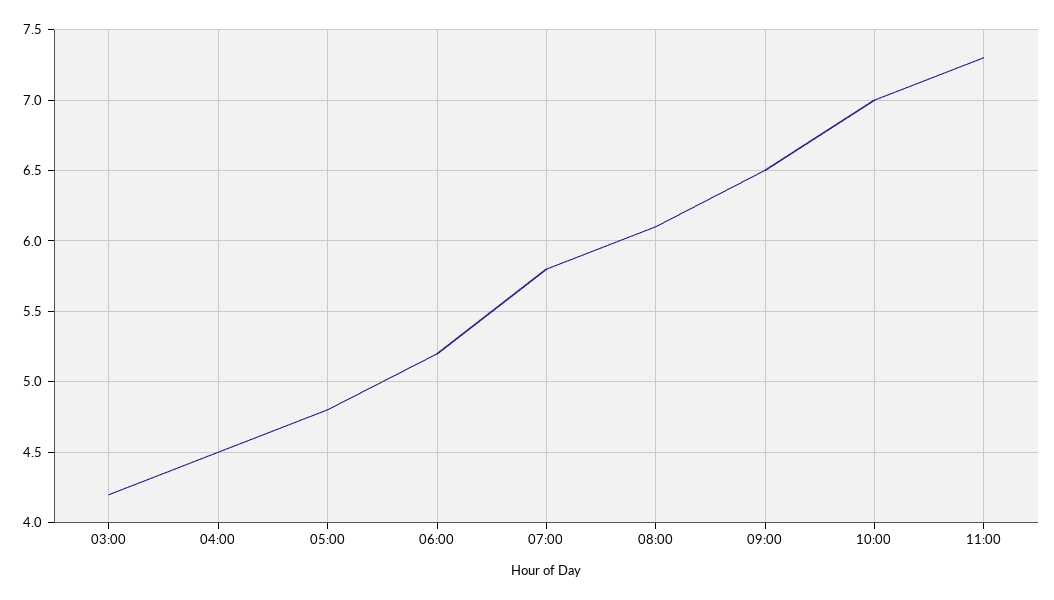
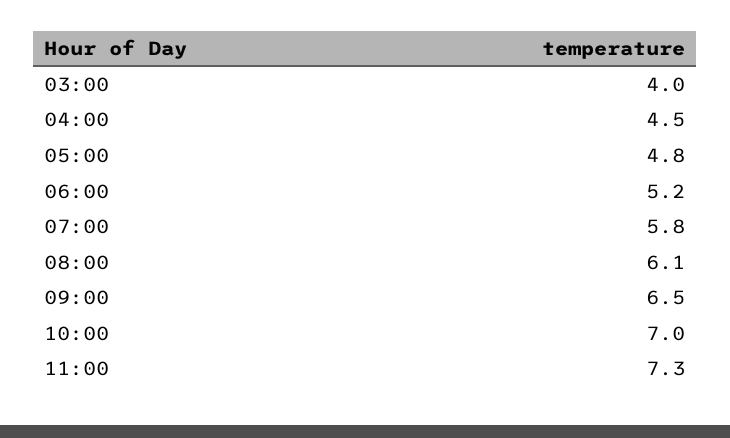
03:00: 4.2 -> 4

